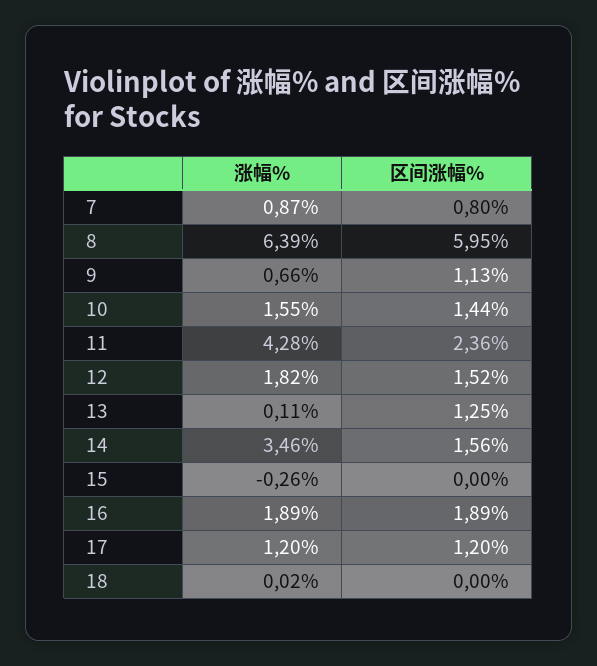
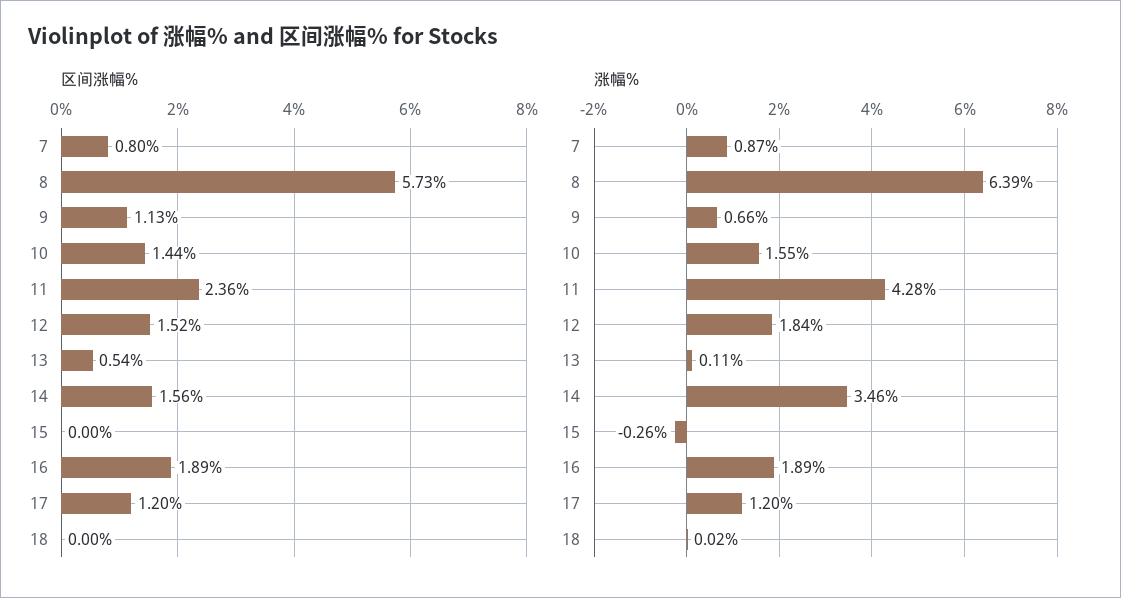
区间涨幅%, 8: 5.95 -> 5.73
涨幅%, 12: 1.82 -> 1.84
区间涨幅%, 13: 1.25 -> 0.54

